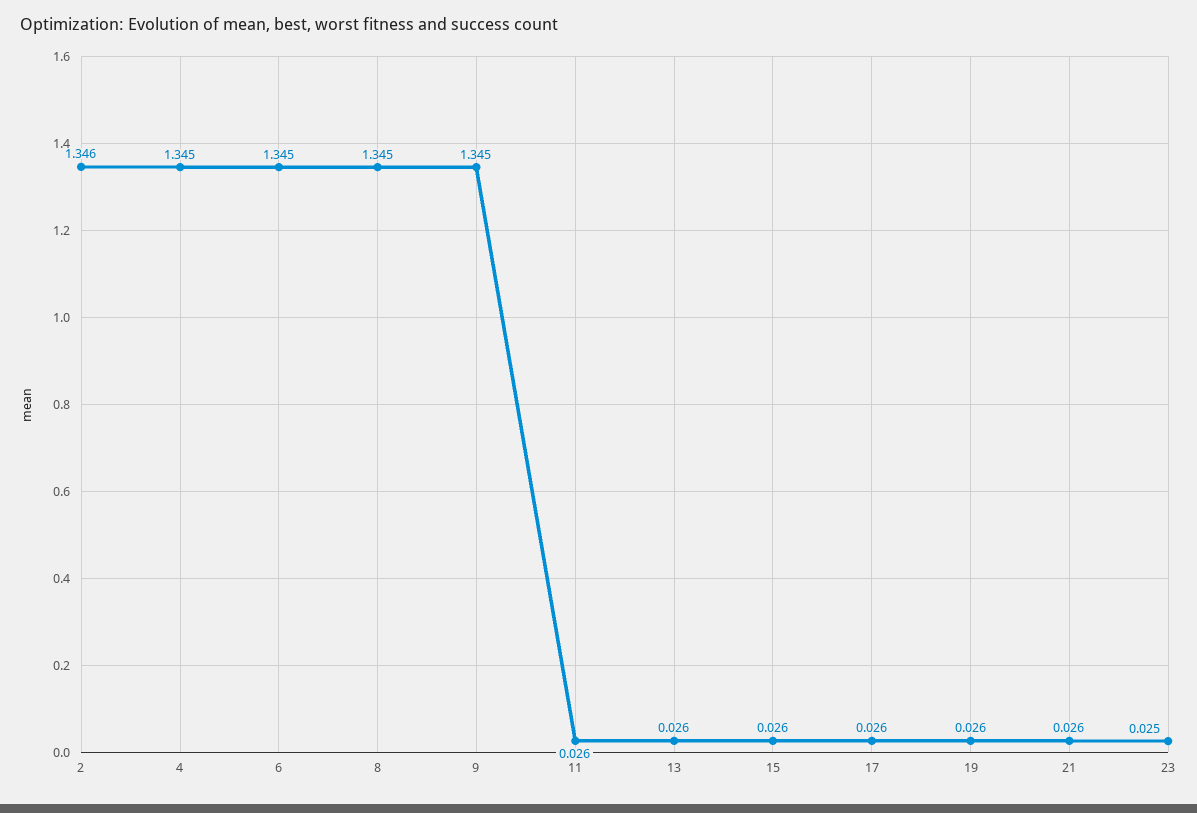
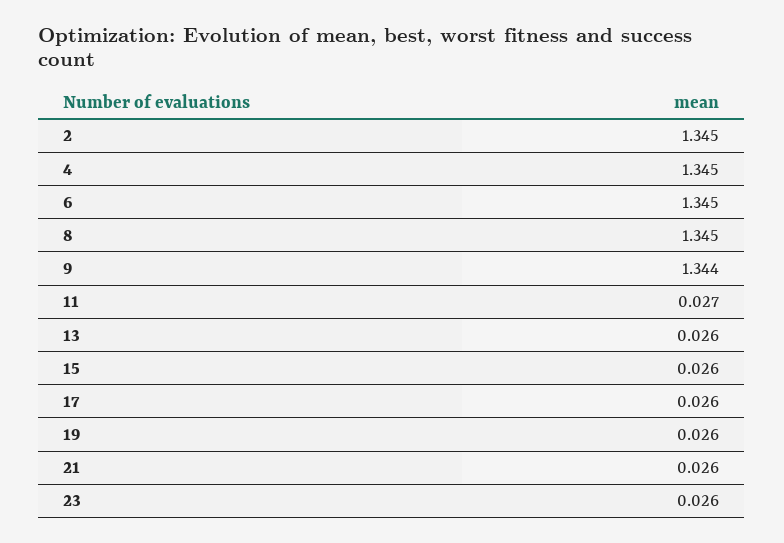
2: 1.346 -> 1.345
9: 1.345 -> 1.344
11: 0.026 -> 0.027
23: 0.025 -> 0.026

